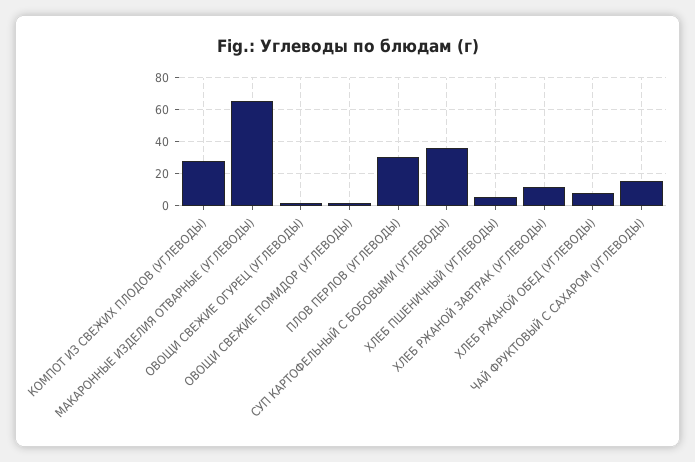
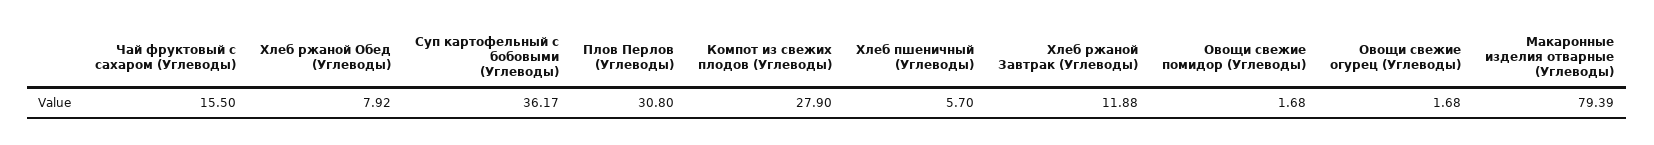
МАКАРОННЫЕ ИЗДЕЛИЯ ОТВАРНЫЕ (УГЛЕВОДЫ): 65 -> 79.39

